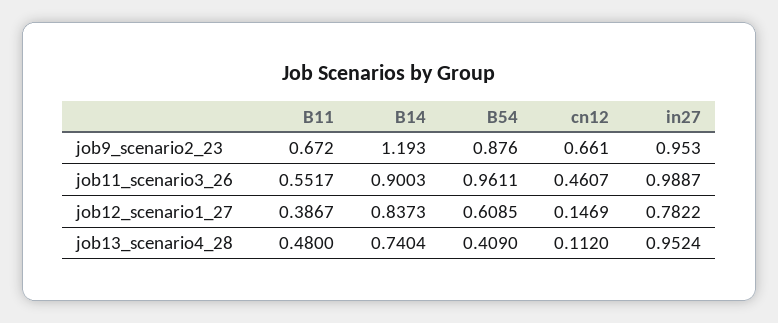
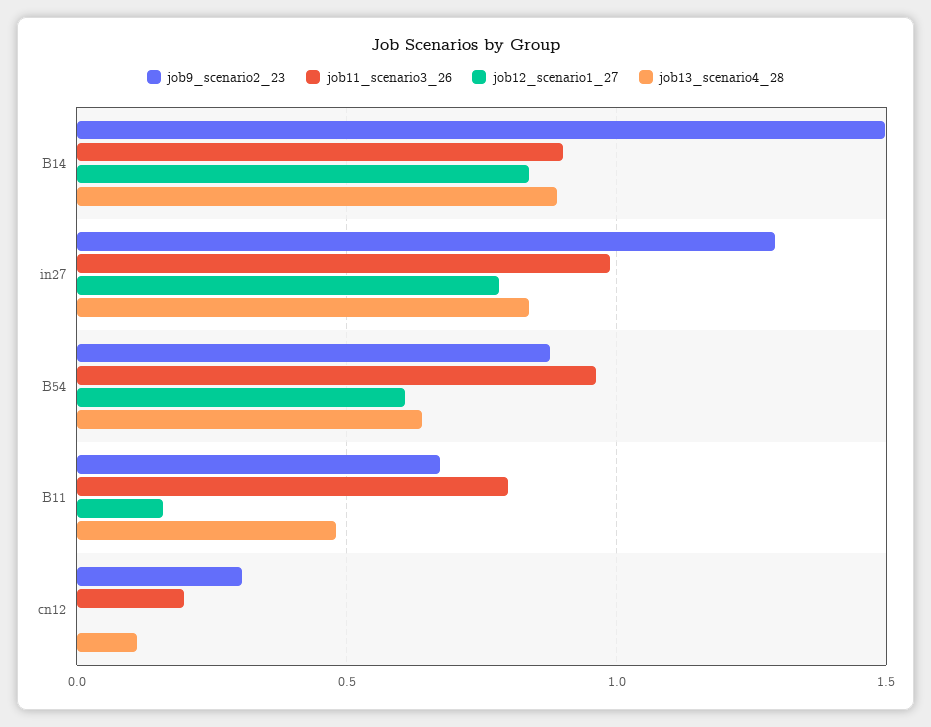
job9_scenario2_23, B14: 1.193 -> 1.5
job9_scenario2_23, cn12: 0.661 -> 0.3
job9_scenario2_23, in27: 0.953 -> 1.3
job11_scenario3_26, B11: 0.5517 -> 0.8
job11_scenario3_26, cn12: 0.4607 -> 0.2
job12_scenario1_27, B11: 0.3867 -> 0.15
job12_scenario1_27, cn12: 0.1469 -> 0
job13_scenario4_28, B14: 0.7404 -> 0.9
job13_scenario4_28, B54: 0.409 -> 0.65
job13_scenario4_28, in27: 0.9524 -> 0.85

